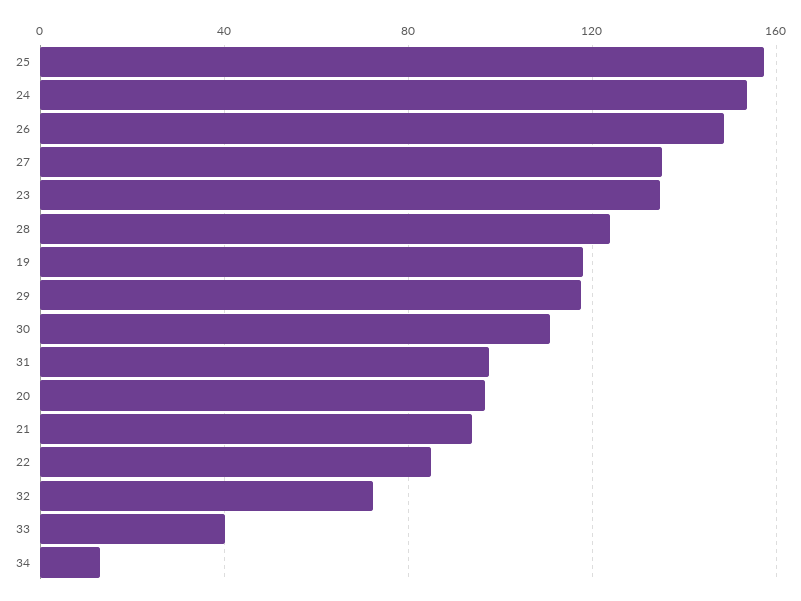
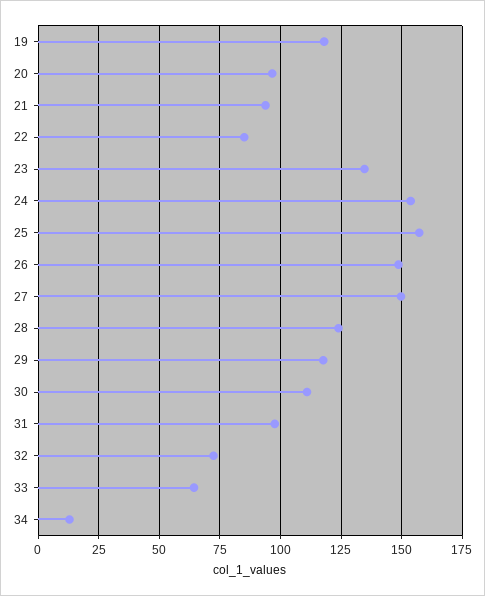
27: 135 -> 150
33: 40 -> 65

